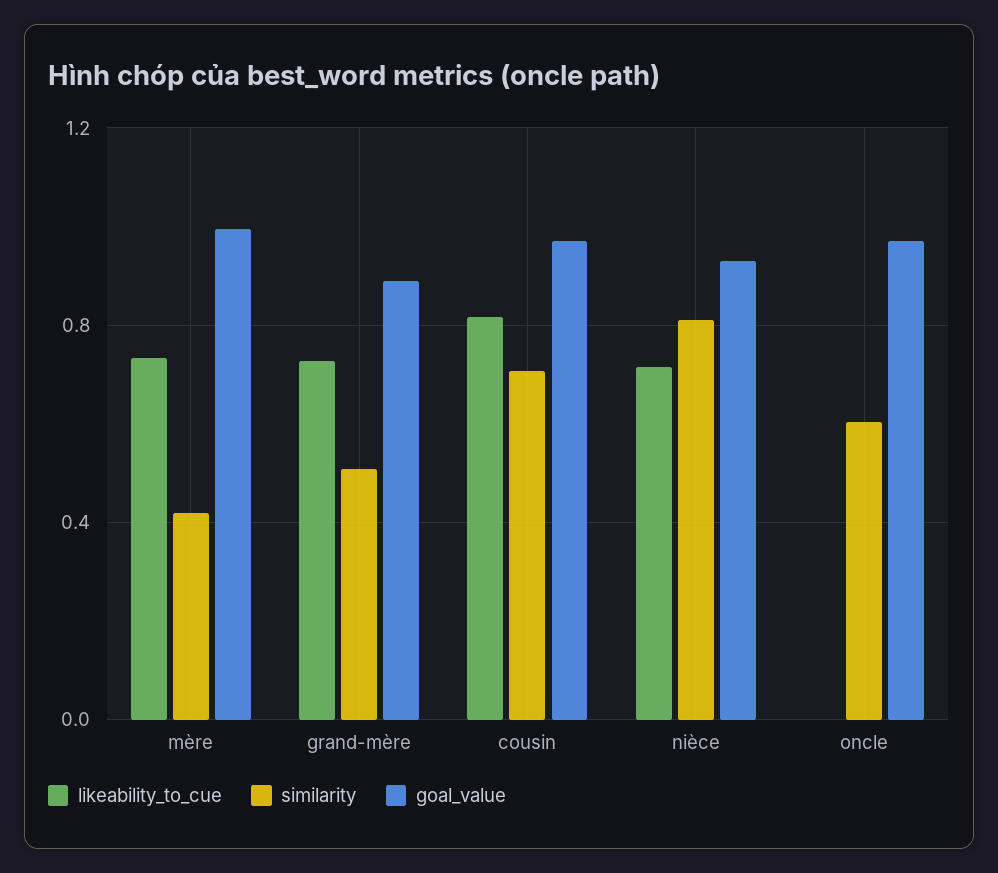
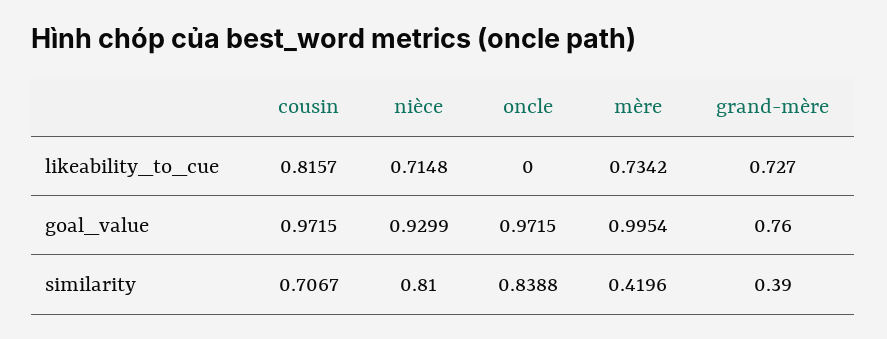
similarity, grand-mère: 0.5 -> 0.39
goal_value, grand-mère: 0.9 -> 0.76
similarity, oncle: 0.6 -> 0.8388

